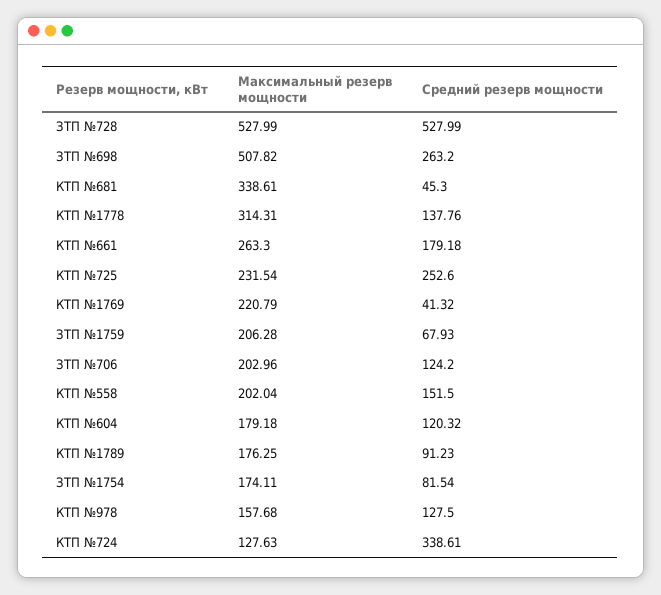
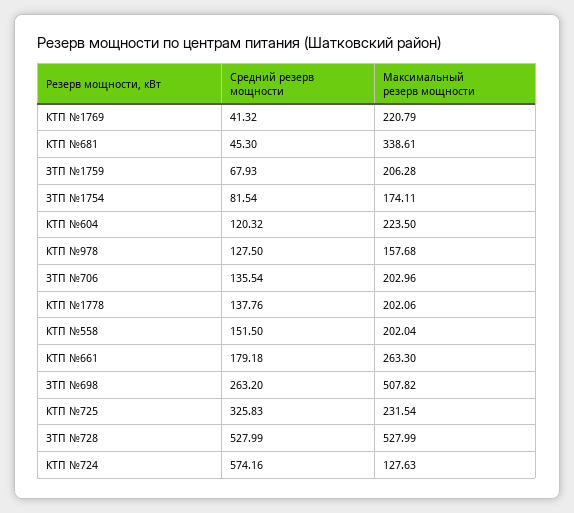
Максимальный резерв мощности, КТП №1778: 314.31 -> 202.06
Средний резерв мощности, КТП №725: 252.6 -> 325.83
Средний резерв мощности, ЗТП №706: 124.2 -> 135.54
Максимальный резерв мощности, КТП №604: 179.18 -> 223.5
Максимальный резерв мощности, КТП №1789: 176.25 -> none
Средний резерв мощности, КТП №1789: 91.23 -> none
Средний резерв мощности, КТП №724: 338.61 -> 574.16

